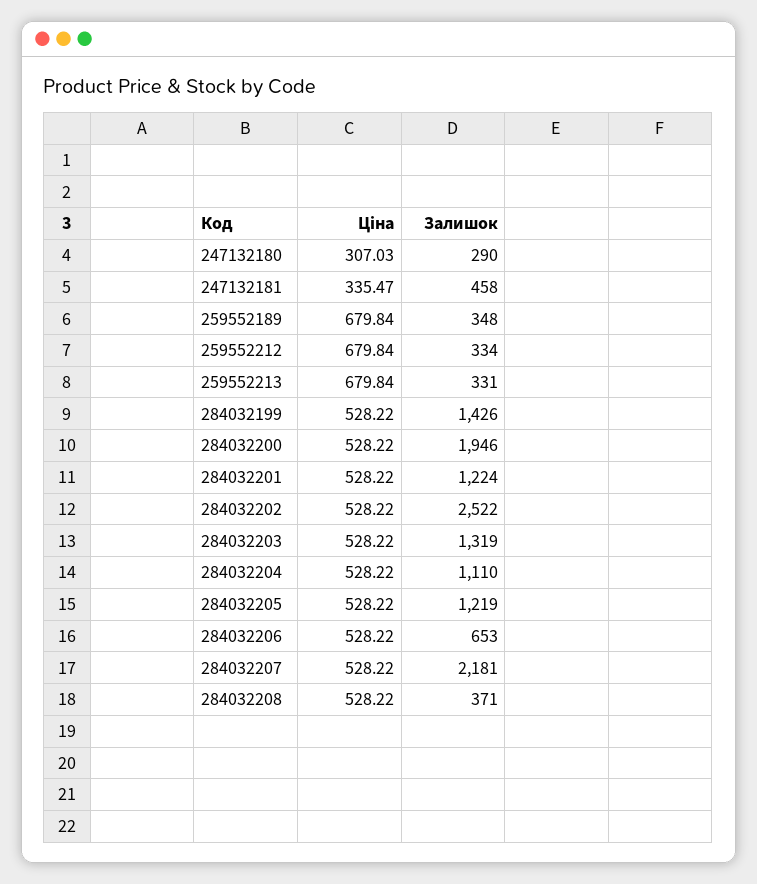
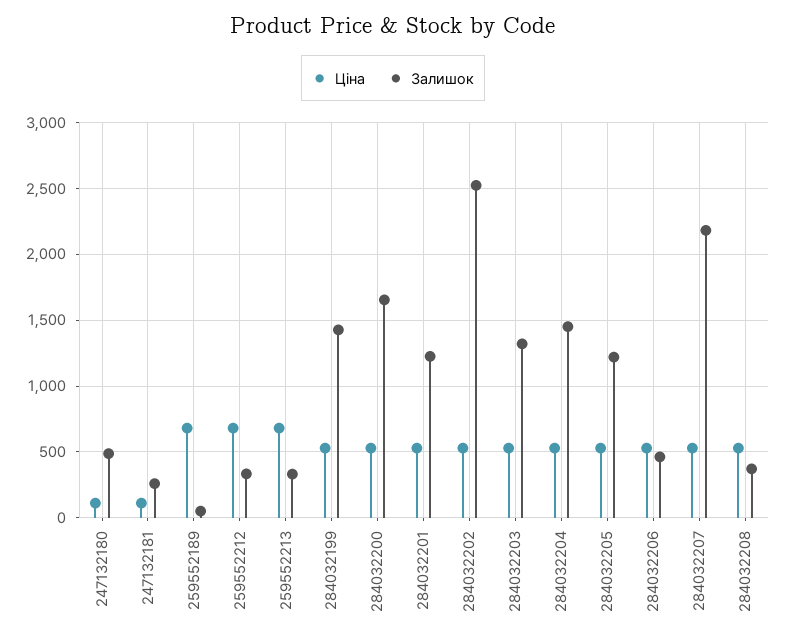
Ціна, 247132180: 307.03 -> 100
Залишок, 247132180: 290 -> 500
Ціна, 247132181: 335.47 -> 100
Залишок, 247132181: 458 -> 250
Залишок, 259552189: 348 -> 50
Залишок, 284032200: 1946 -> 1650
Залишок, 284032204: 1110 -> 1450
Залишок, 284032206: 653 -> 450

